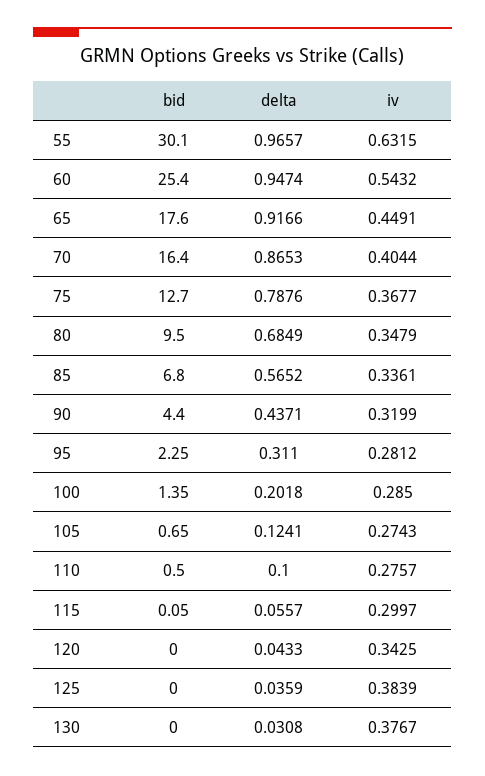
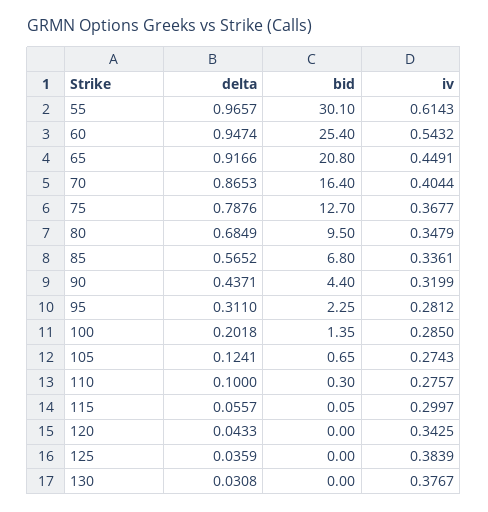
iv, 55: 0.6315 -> 0.6143
bid, 65: 17.6 -> 20.8
bid, 110: 0.5 -> 0.3

